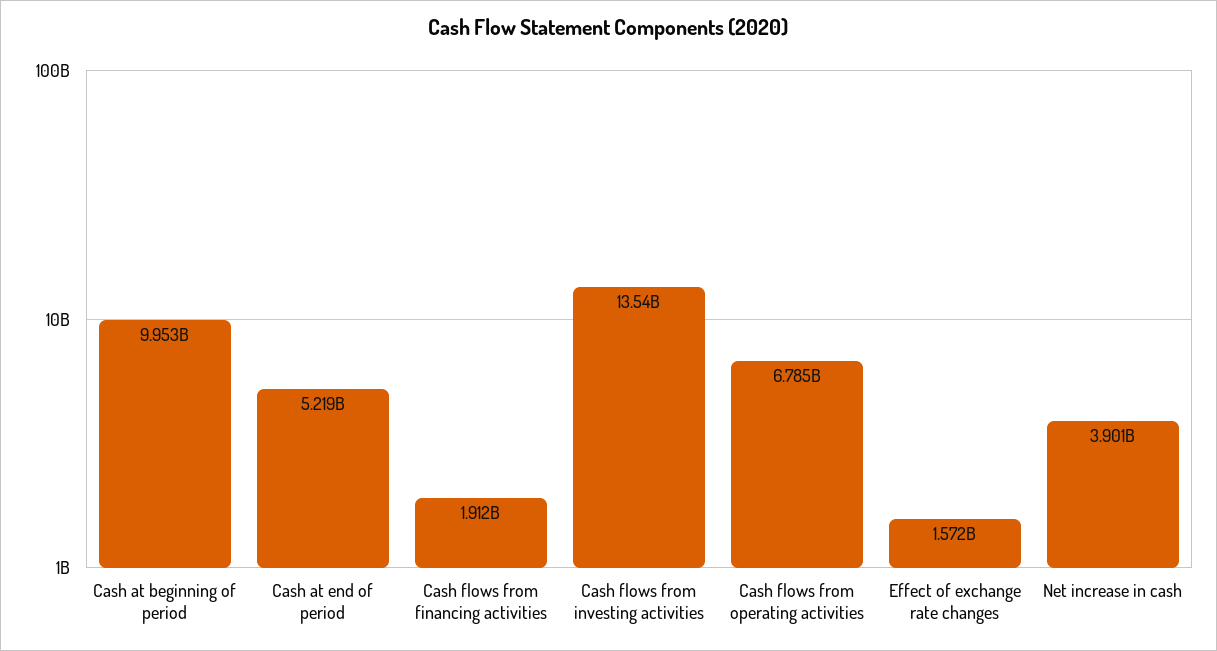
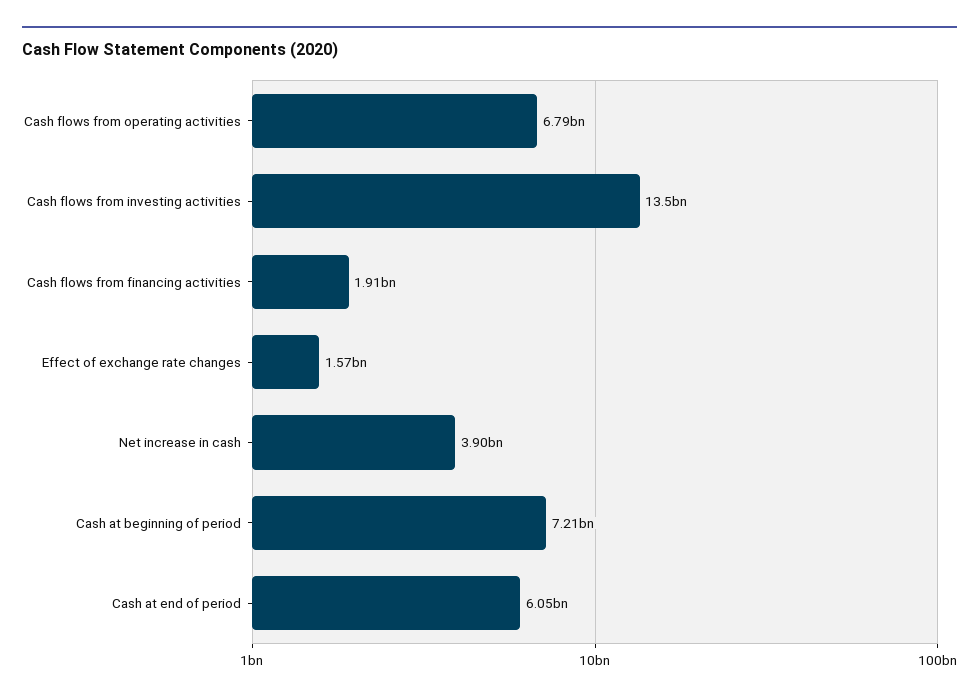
Cash at beginning of period: 9953000000 -> 7210000000
Cash at end of period: 5219000000 -> 6050000000

